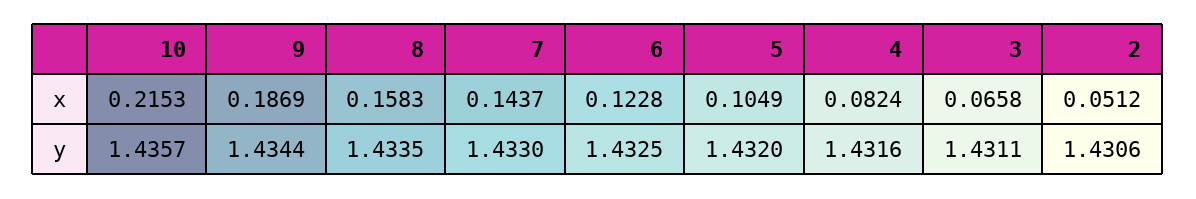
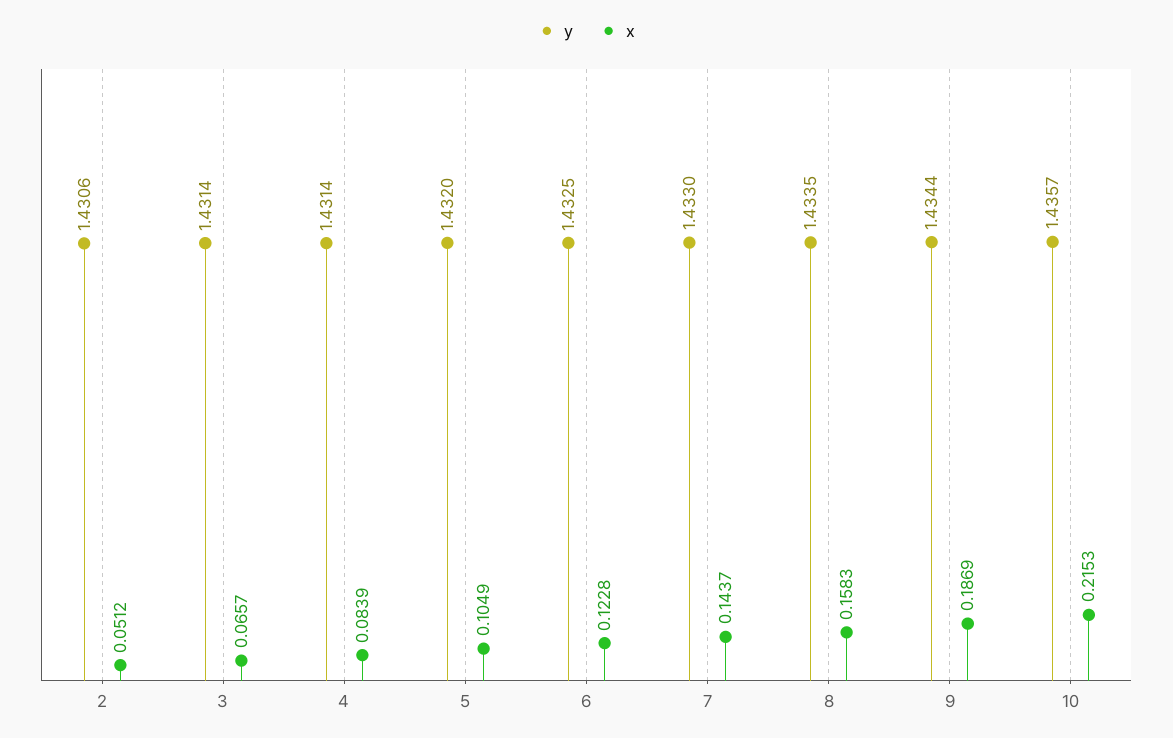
x, 4: 0.0824 -> 0.0839
x, 3: 0.0658 -> 0.0657
y, 4: 1.4316 -> 1.4314
y, 3: 1.4311 -> 1.4314

